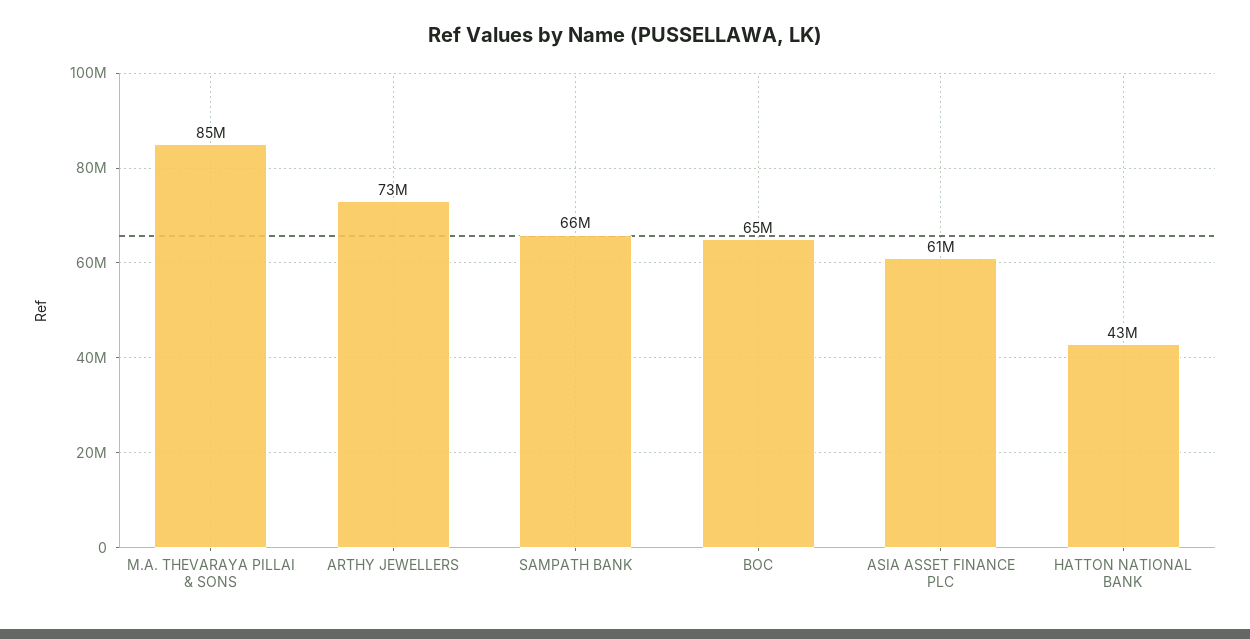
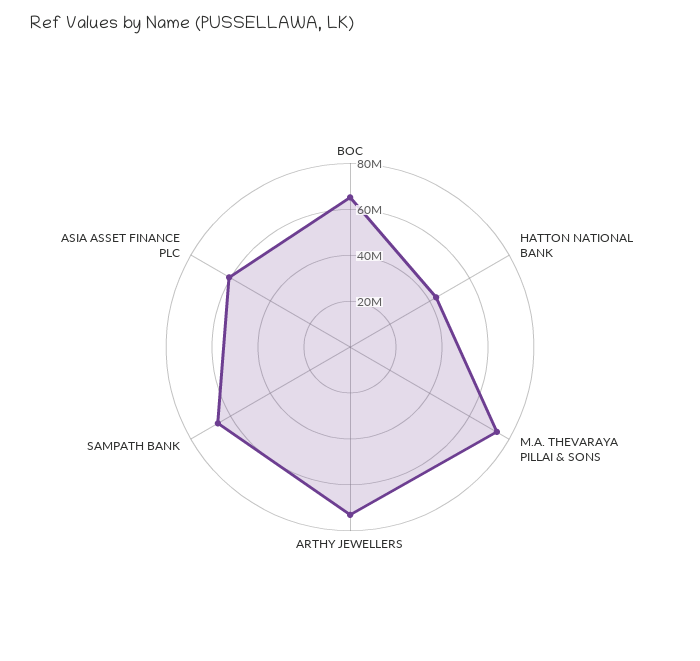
M.A. THEVARAYA PILLAI & SONS: 85000000 -> 75000000

